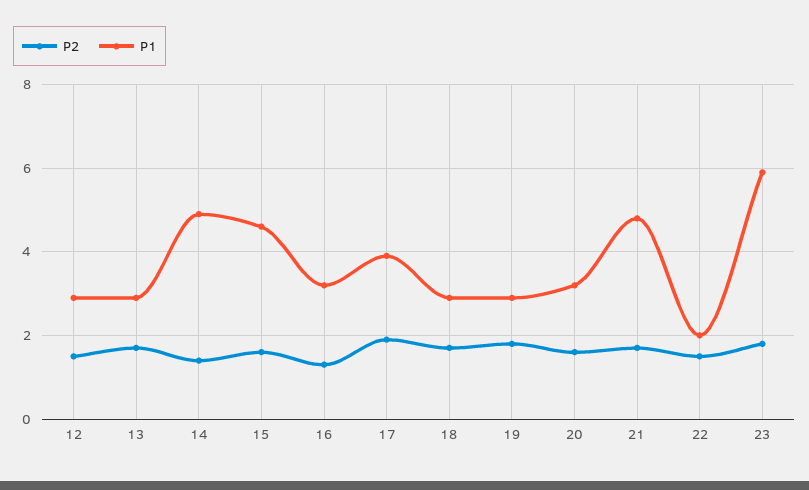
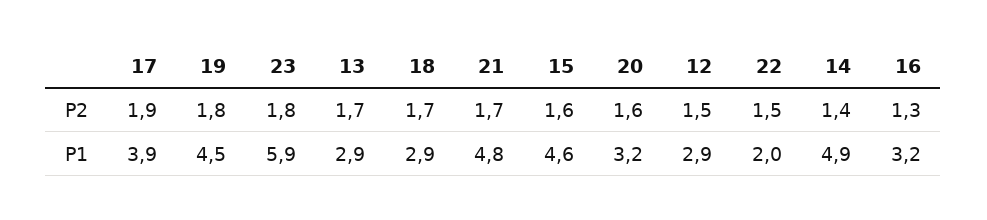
P1, 19: 3 -> 4.5

